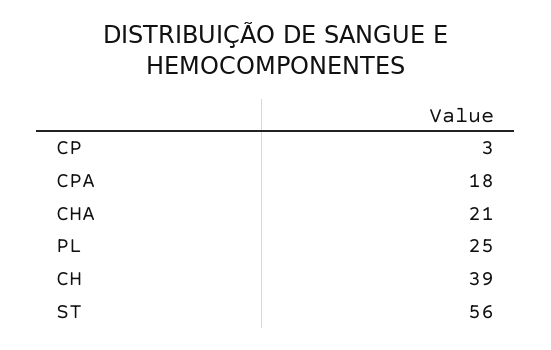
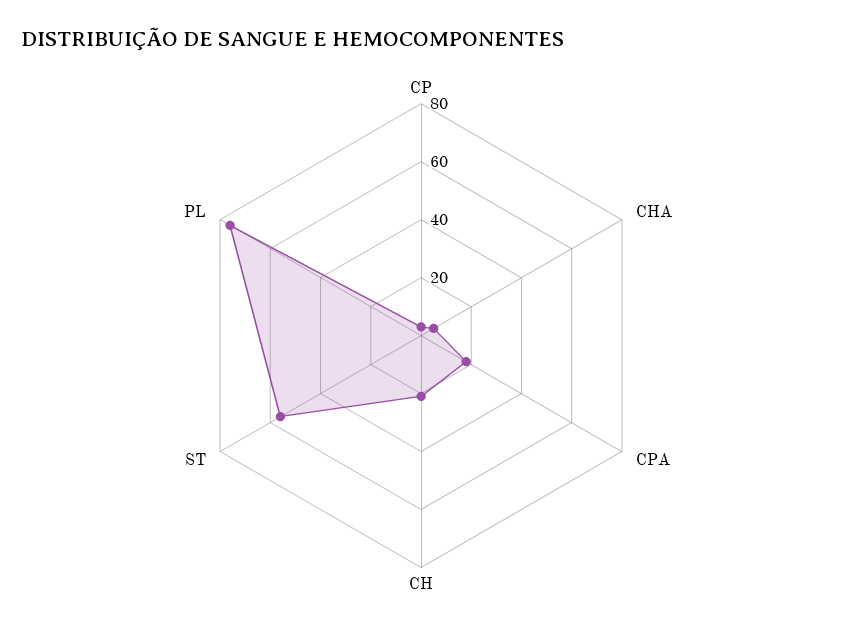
CHA: 21 -> 5
PL: 25 -> 75
CH: 39 -> 20

